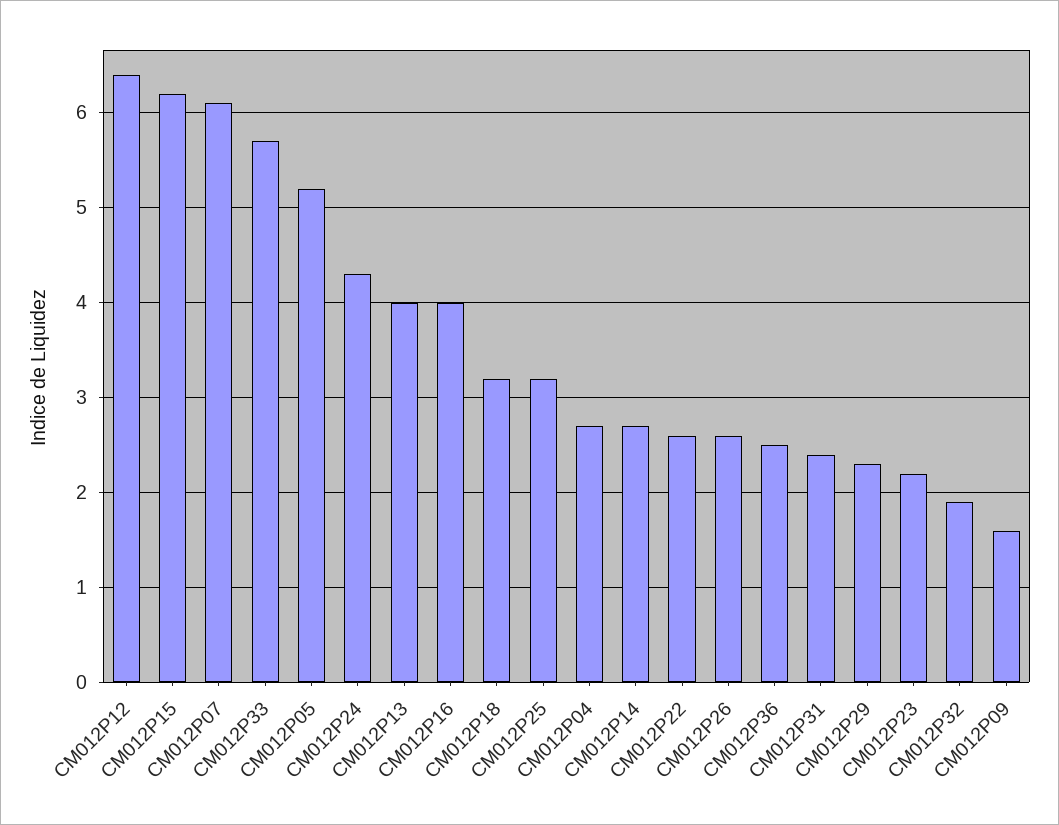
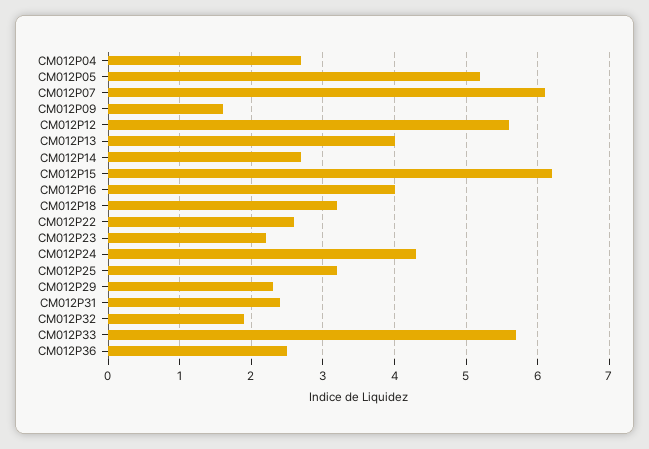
CM012P12: 6.4 -> 5.6
CM012P26: 2.6 -> none

